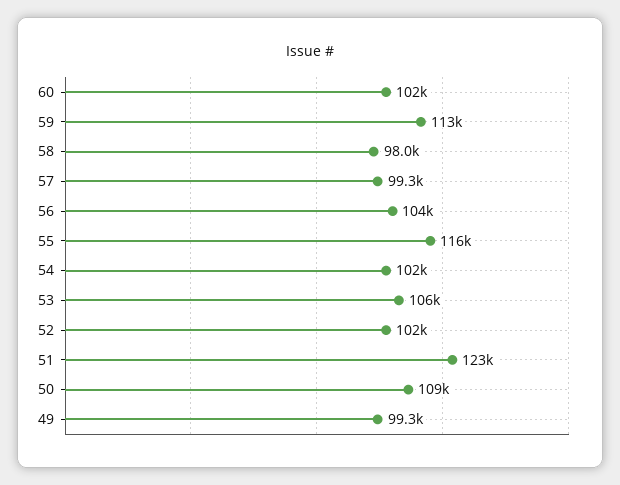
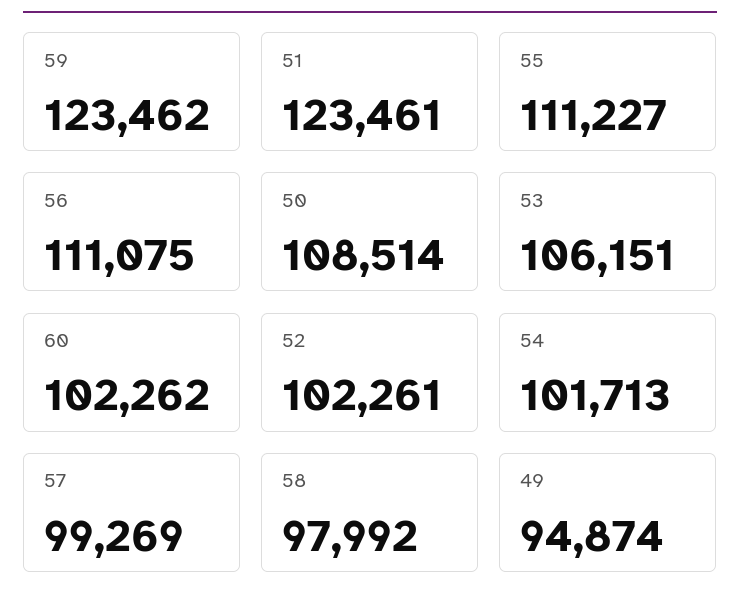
59: 113000 -> 123462
56: 104000 -> 111075
55: 116000 -> 111227
49: 99300 -> 94874

